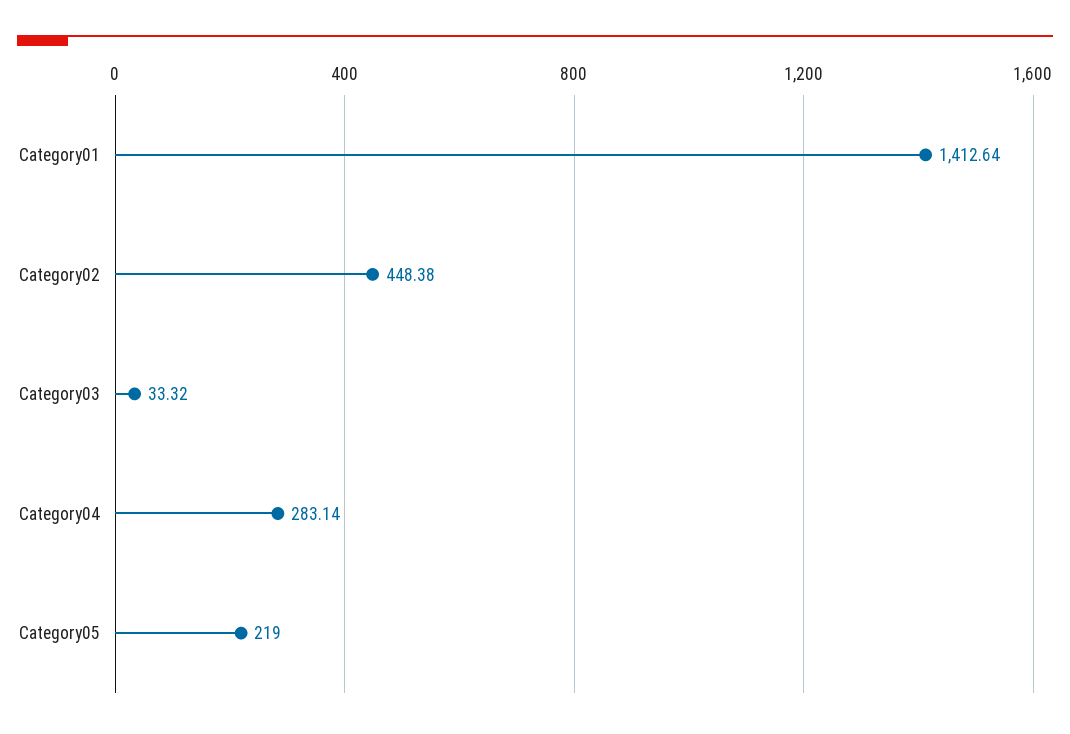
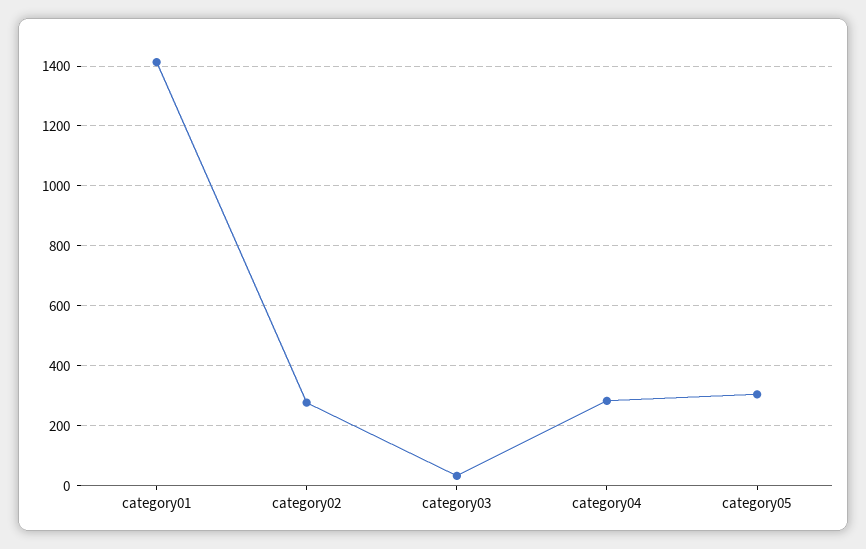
Category02: 448.38 -> 275
Category05: 219 -> 300

